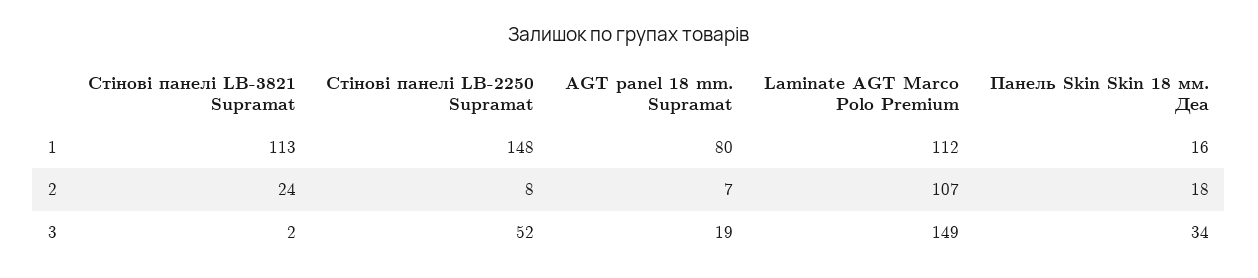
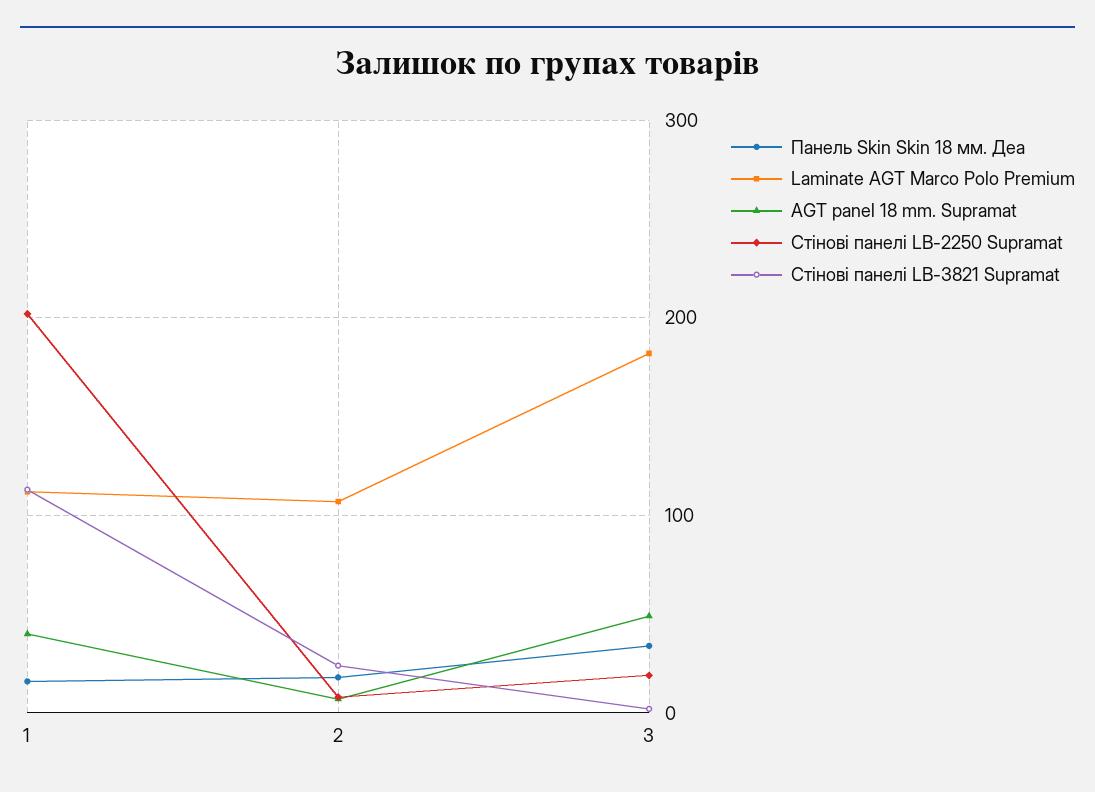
Стінові панелі LB-2250 Supramat, 1: 148 -> 200
AGT panel 18 mm. Supramat, 1: 80 -> 40
Стінові панелі LB-2250 Supramat, 3: 52 -> 20
AGT panel 18 mm. Supramat, 3: 19 -> 50
Laminate AGT Marco Polo Premium, 3: 149 -> 180

